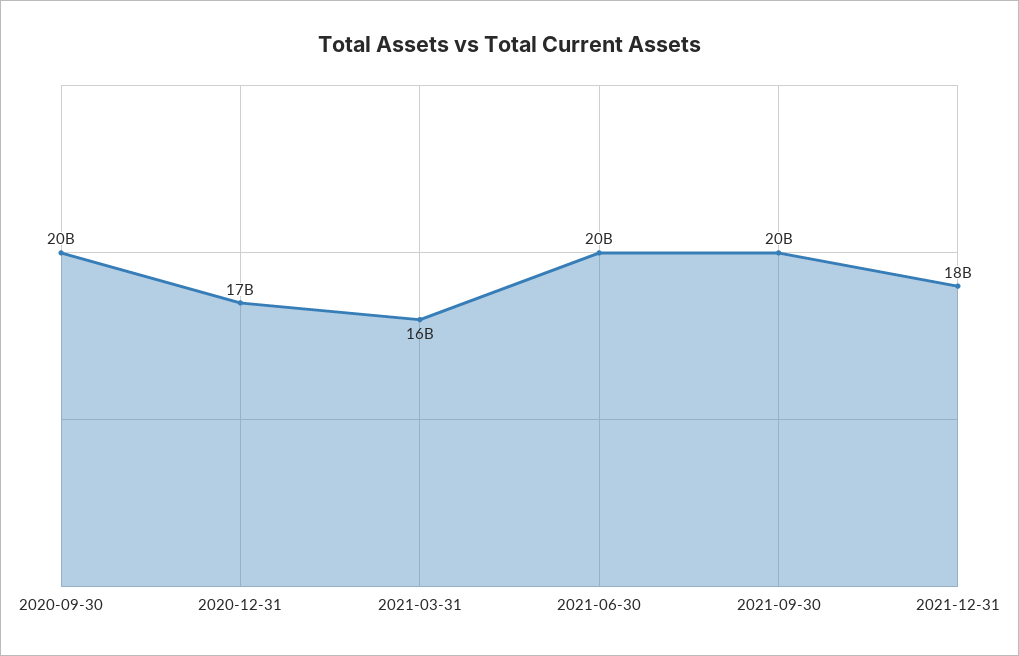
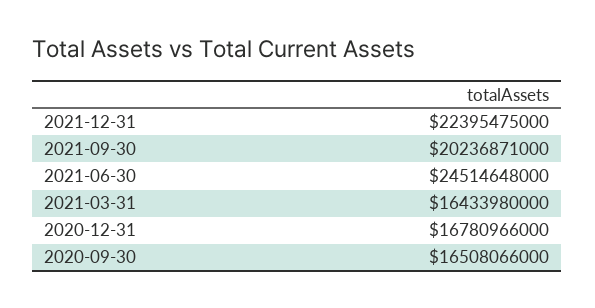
2020-09-30: 20000000000 -> 16508066000
2021-06-30: 20000000000 -> 24514648000
2021-12-31: 18000000000 -> 22395475000

